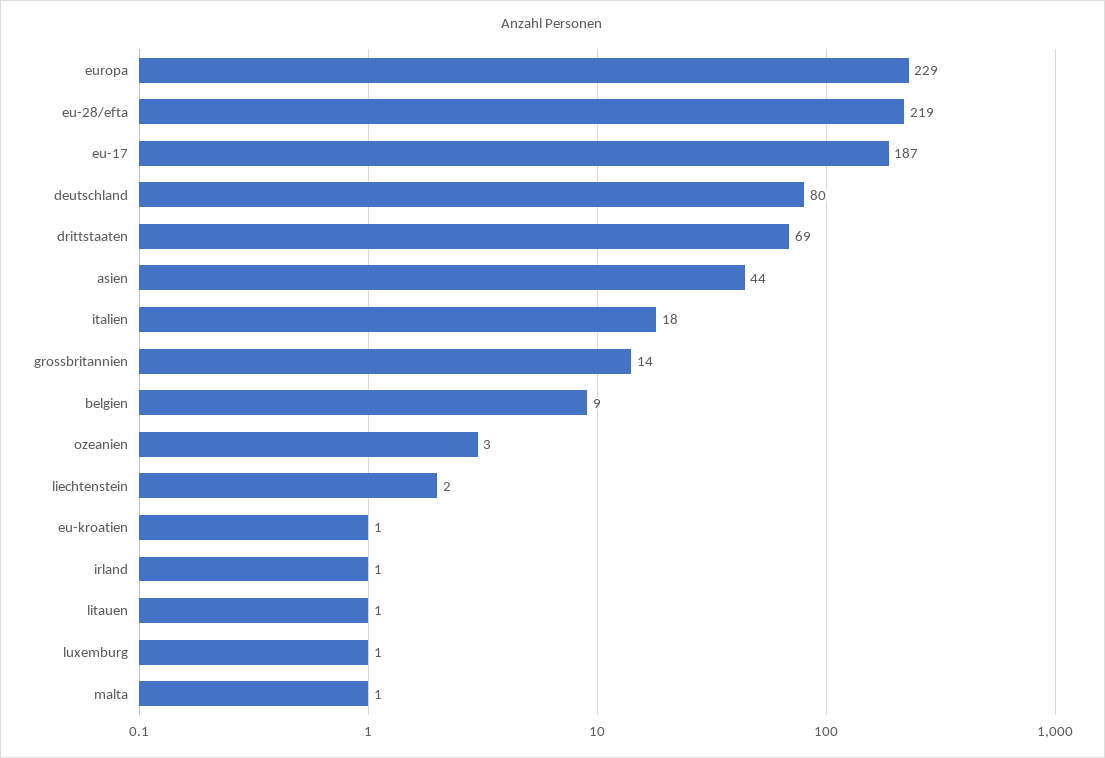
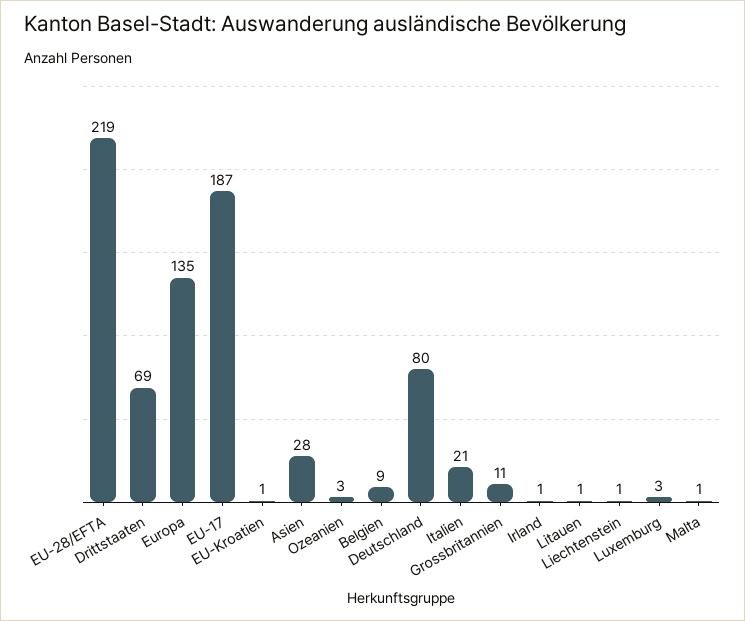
europa: 229 -> 135
asien: 44 -> 28
italien: 18 -> 21
grossbritannien: 14 -> 11
liechtenstein: 2 -> 1
luxemburg: 1 -> 3

